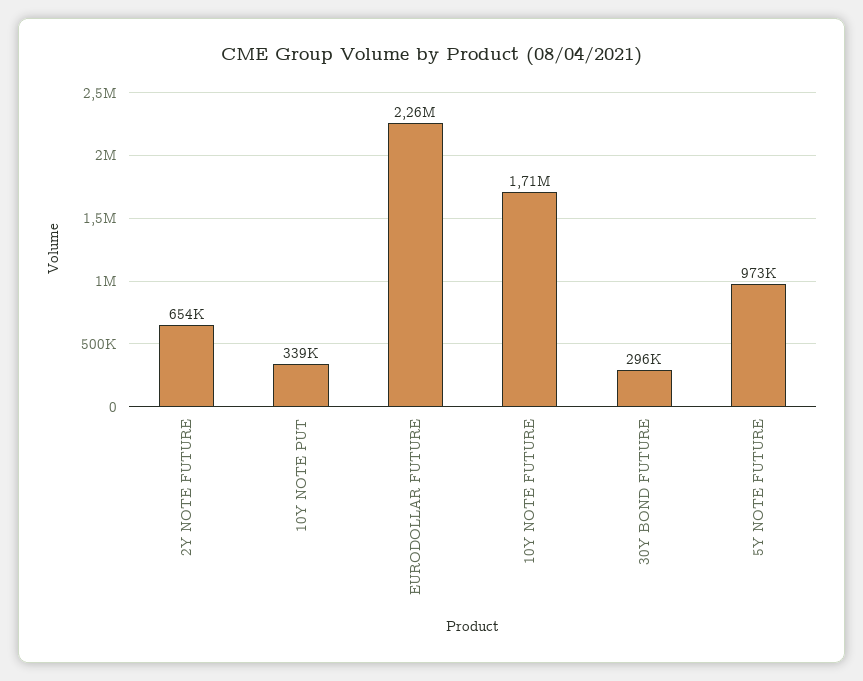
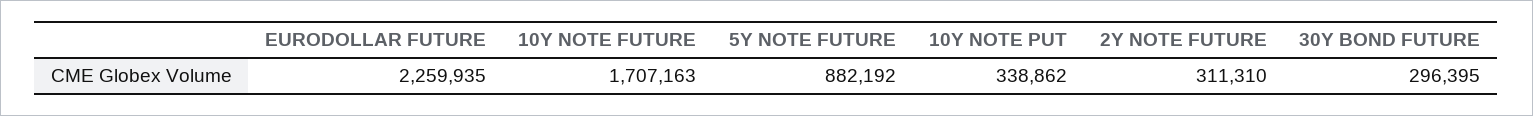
2Y NOTE FUTURE: 654000 -> 311310
5Y NOTE FUTURE: 973000 -> 882192

